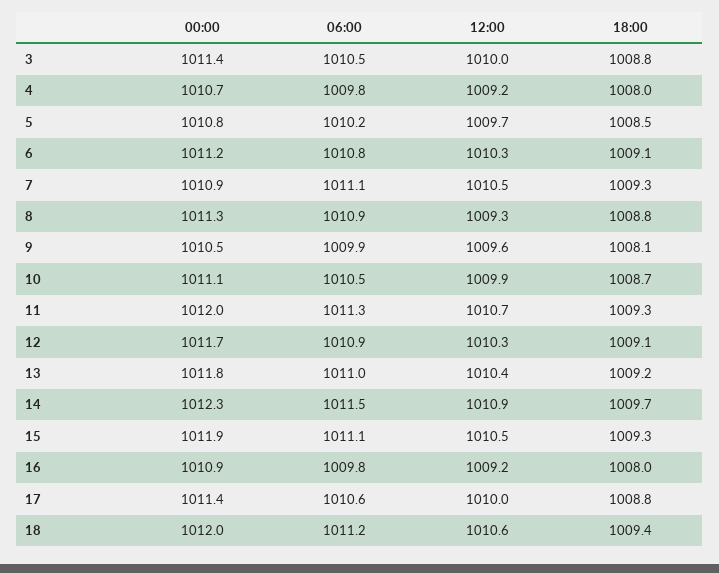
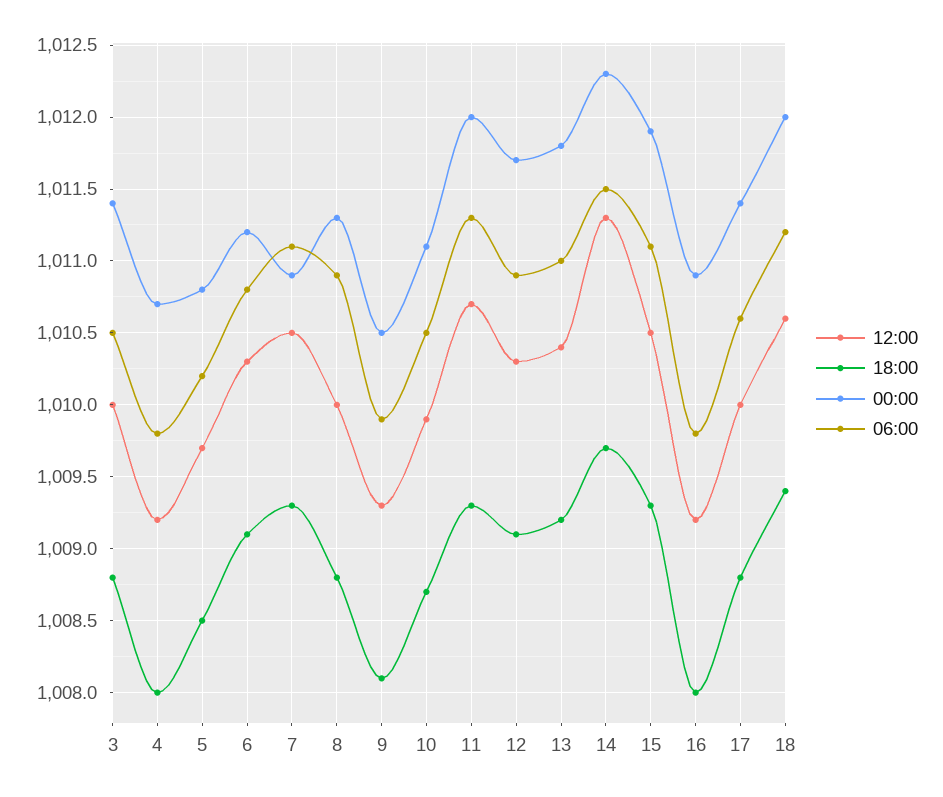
12:00, 8: 1009.3 -> 1010
12:00, 9: 1009.6 -> 1009.3
12:00, 14: 1010.9 -> 1011.3

